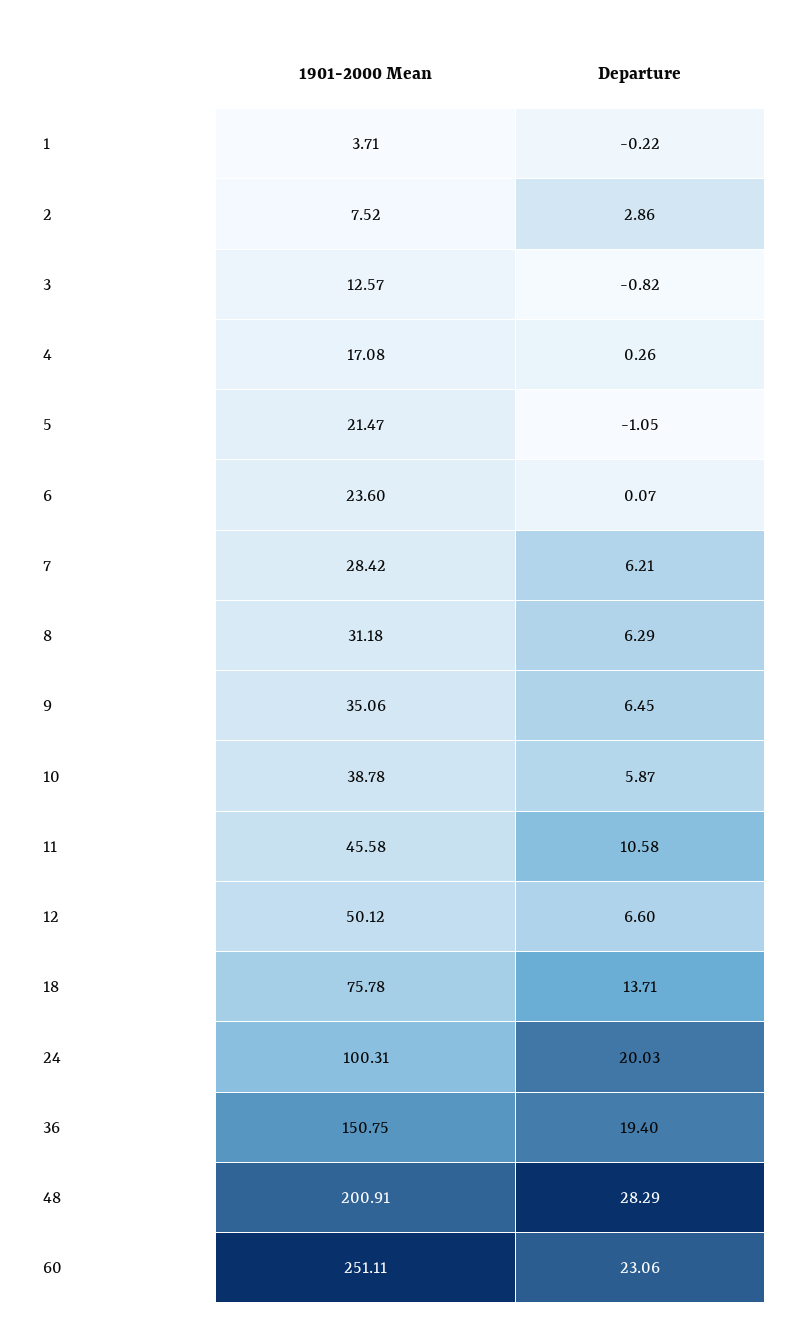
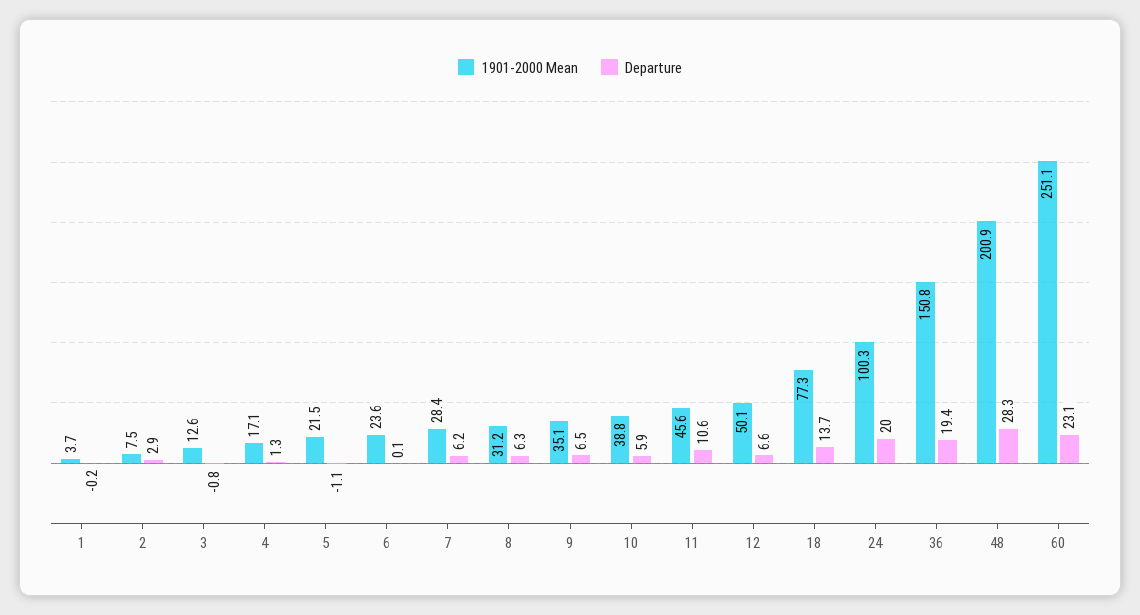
Departure, 4: 0.26 -> 1.3
1901-2000 Mean, 18: 75.78 -> 77.3

